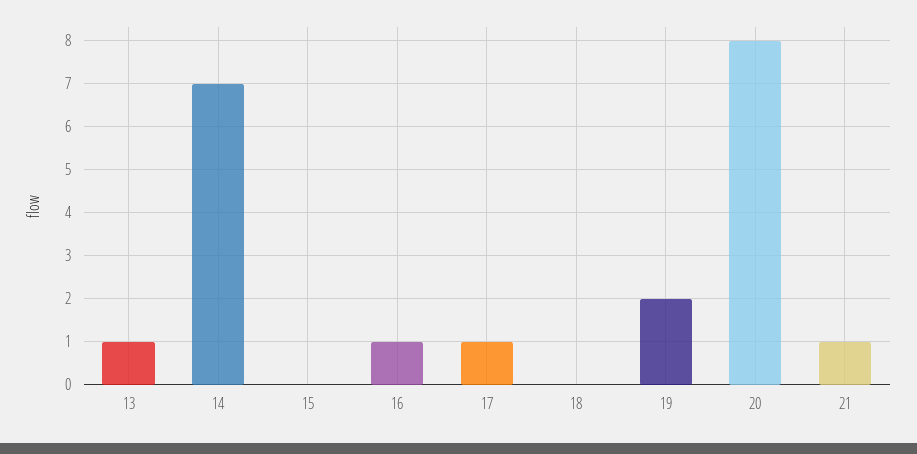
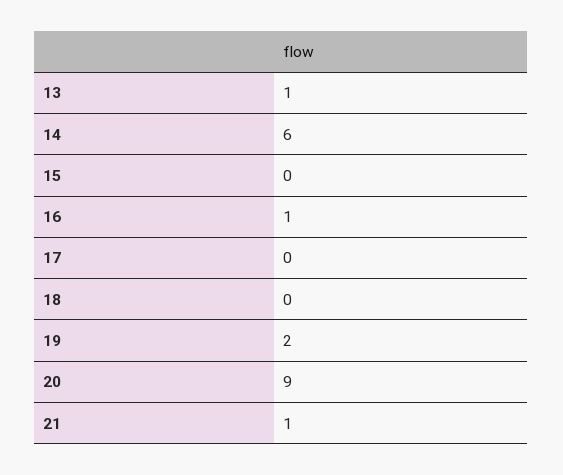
14: 7 -> 6
17: 1 -> 0
20: 8 -> 9

